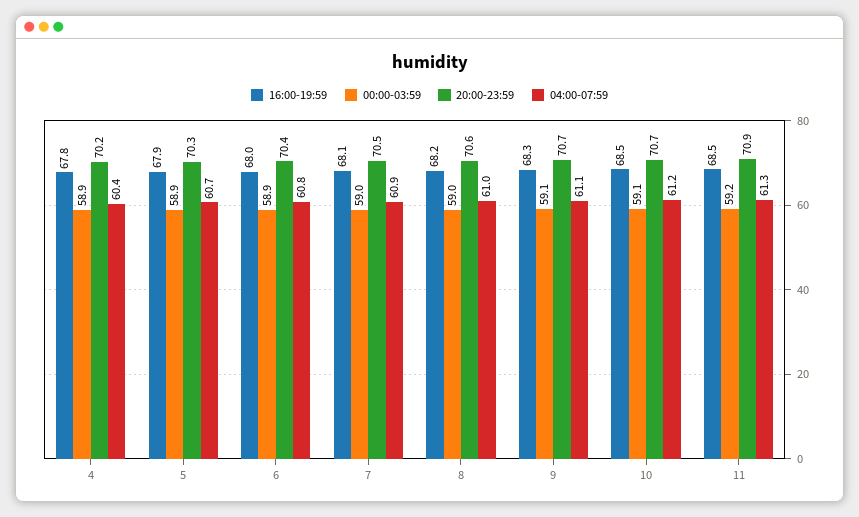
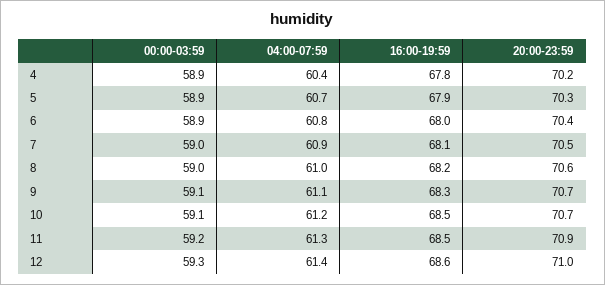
00:00-03:59, 12: none -> 59.3
04:00-07:59, 12: none -> 61.4
16:00-19:59, 12: none -> 68.6
20:00-23:59, 12: none -> 71

